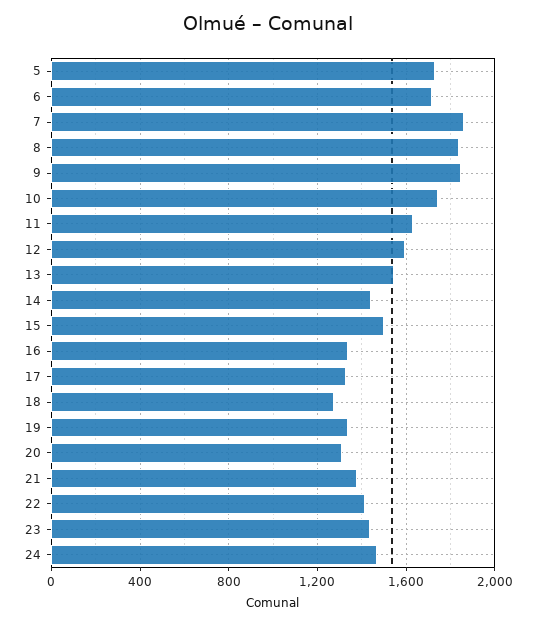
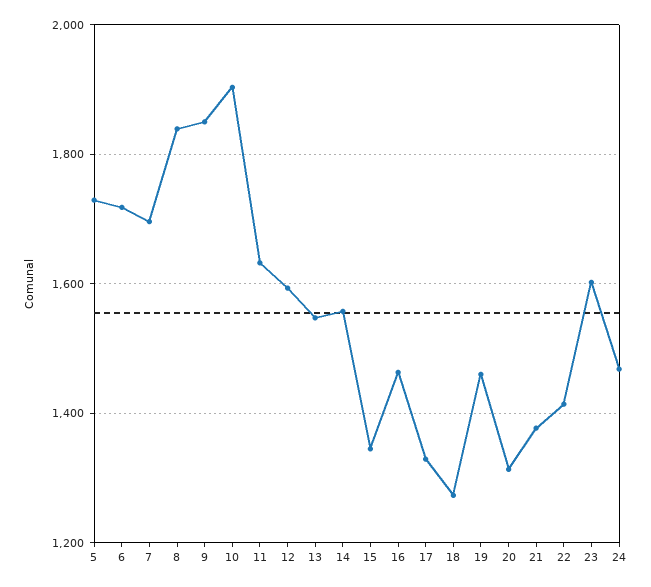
7: 1850 -> 1700
10: 1750 -> 1900
14: 1450 -> 1560
15: 1500 -> 1340
16: 1350 -> 1460
19: 1350 -> 1460
23: 1450 -> 1600

